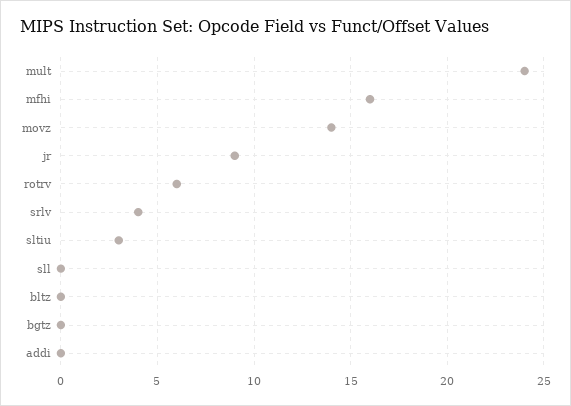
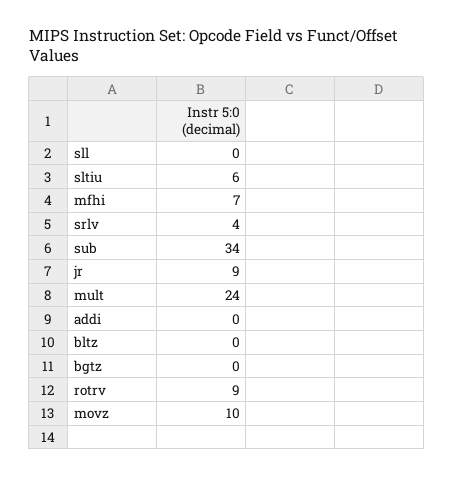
mfhi: 16 -> 7
movz: 14 -> 10
rotrv: 6 -> 9
sltiu: 3 -> 6
sub: none -> 34

